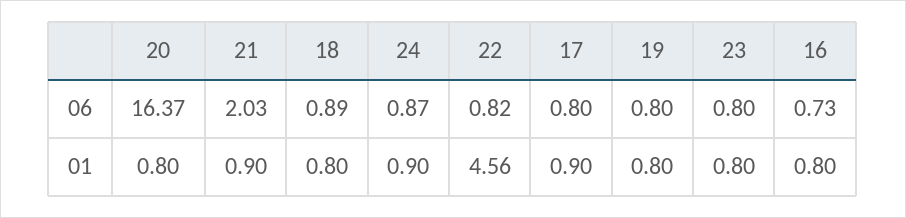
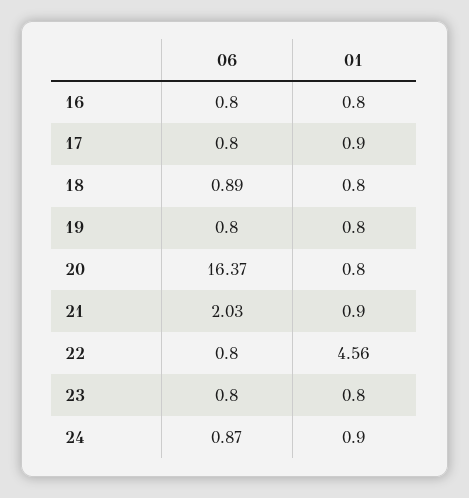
22, 06: 0.82 -> 0.8
16, 06: 0.73 -> 0.8

